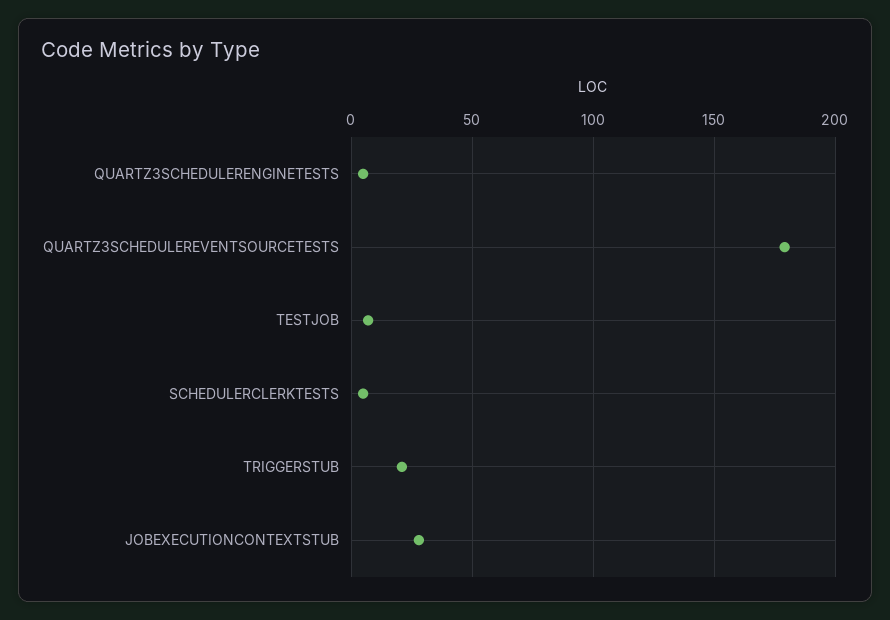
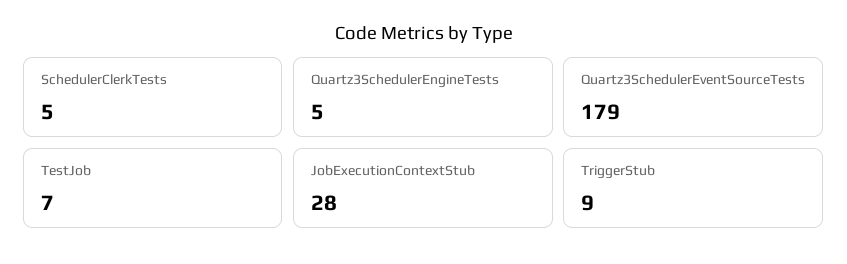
TRIGGERSTUB: 20 -> 9

